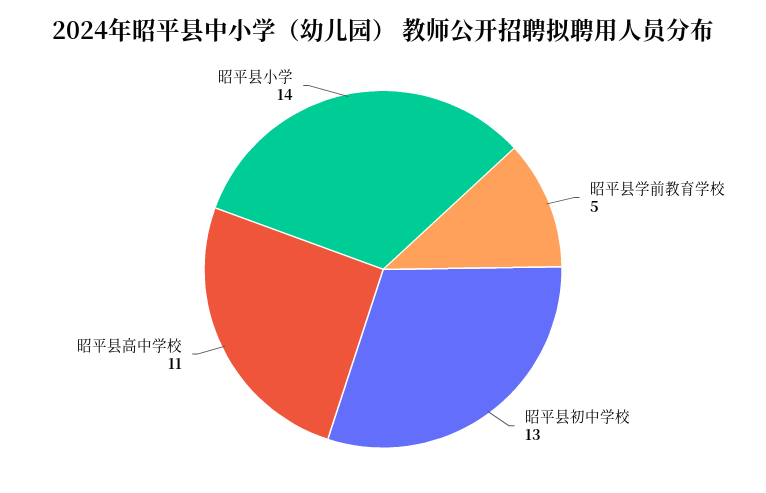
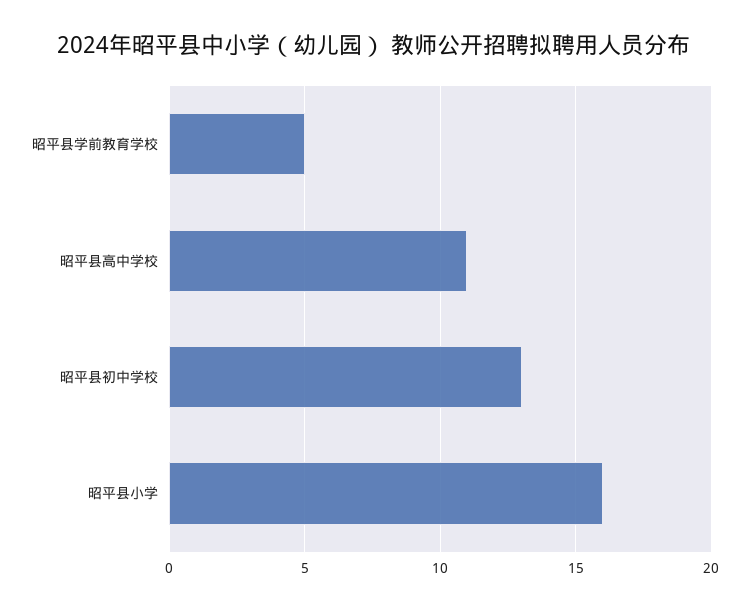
昭平县小学: 14 -> 16

